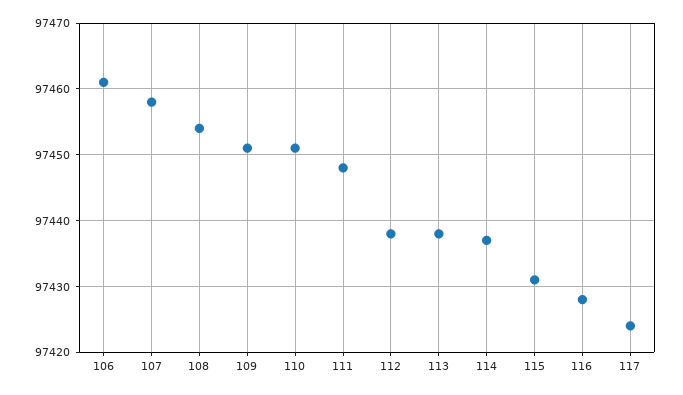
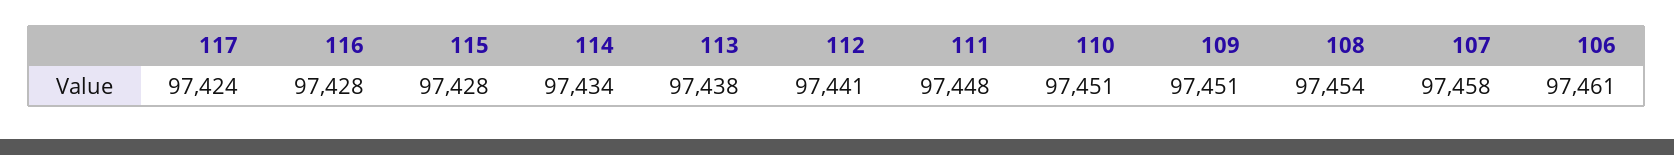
112: 97438 -> 97441
114: 97437 -> 97434
115: 97431 -> 97428

